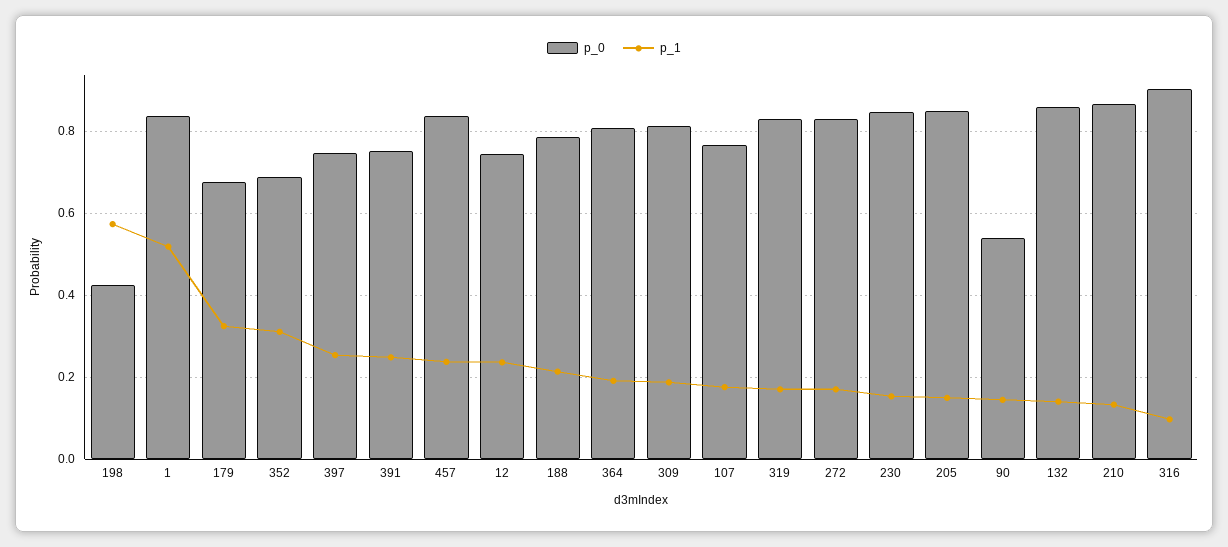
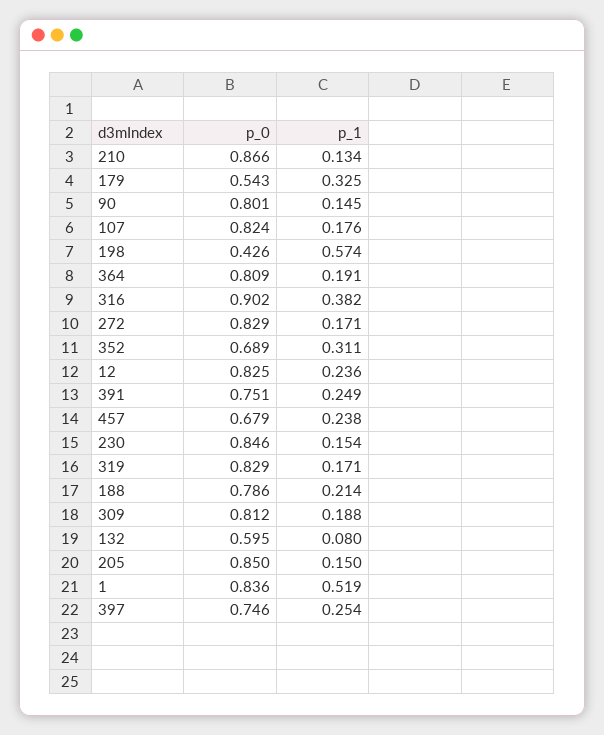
p_0, 179: 0.68 -> 0.543
p_0, 457: 0.84 -> 0.679
p_0, 12: 0.74 -> 0.825
p_0, 107: 0.76 -> 0.824
p_0, 90: 0.54 -> 0.801
p_0, 132: 0.86 -> 0.595
p_1, 132: 0.14 -> 0.08
p_1, 316: 0.1 -> 0.382

